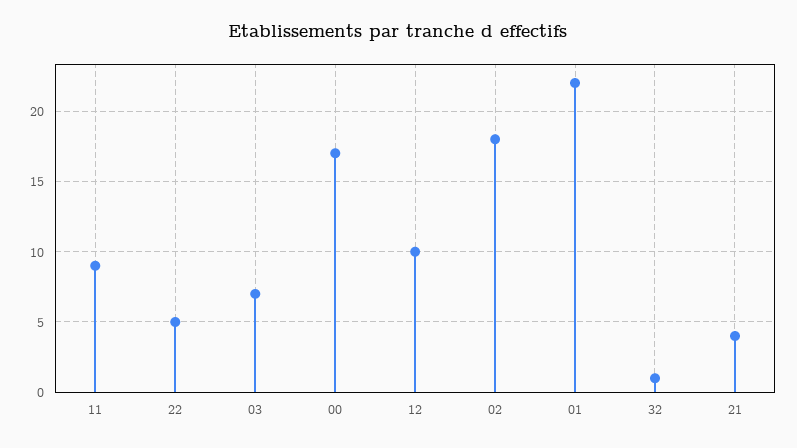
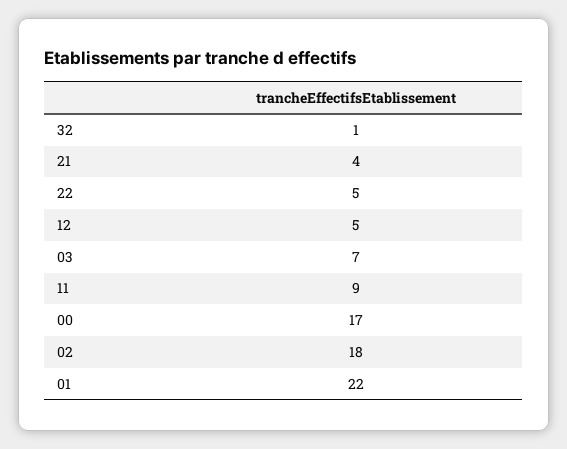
12: 10 -> 5

